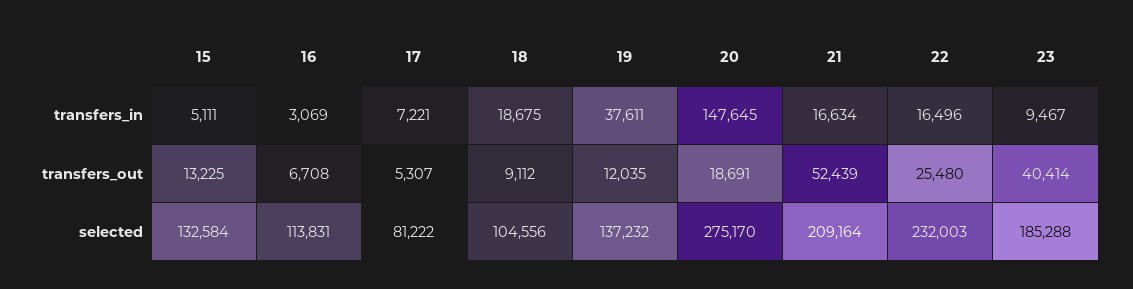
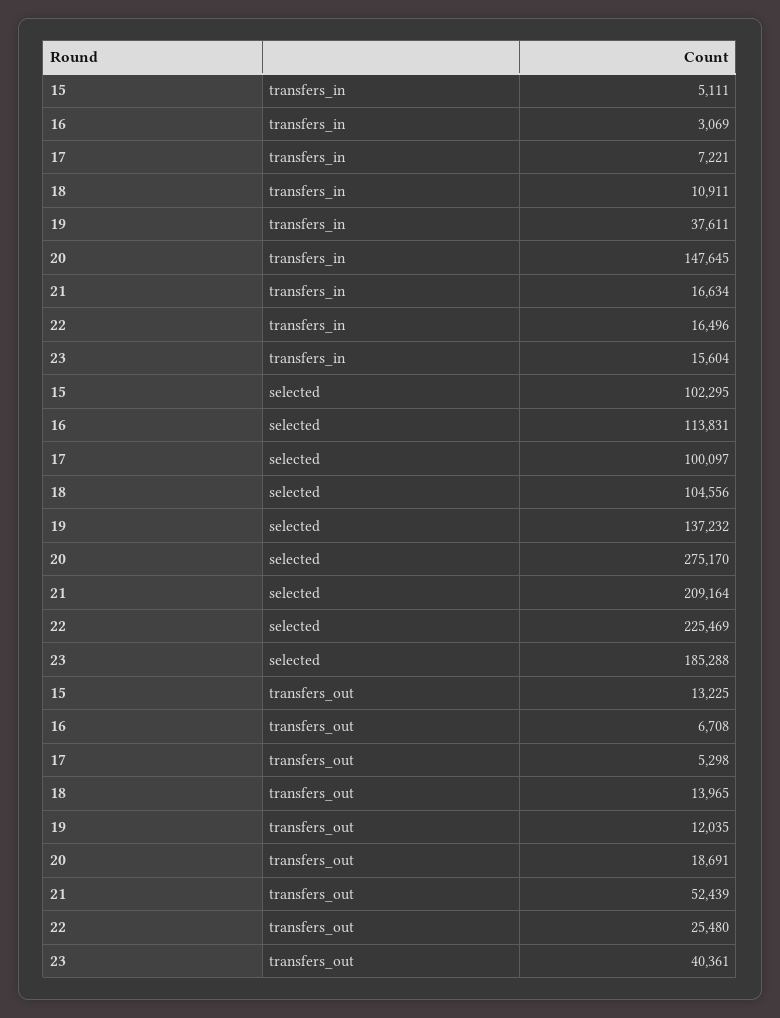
18, transfers_in: 18675 -> 10911
23, transfers_in: 9467 -> 15604
17, transfers_out: 5307 -> 5298
18, transfers_out: 9112 -> 13965
23, transfers_out: 40414 -> 40361
15, selected: 132584 -> 102295
17, selected: 81222 -> 100097
22, selected: 232003 -> 225469

